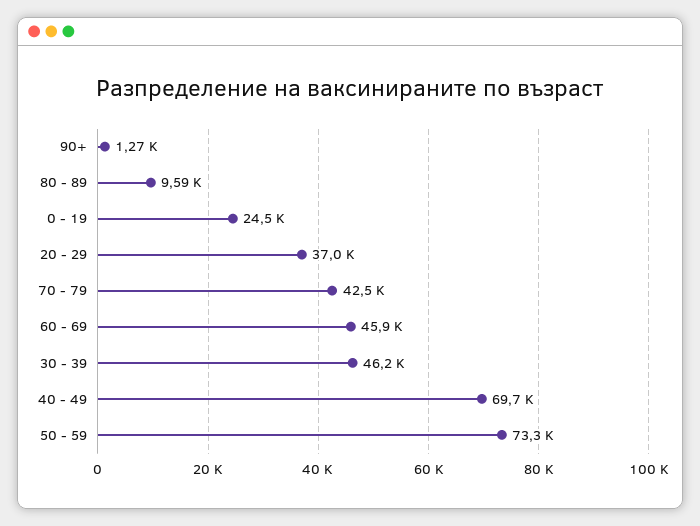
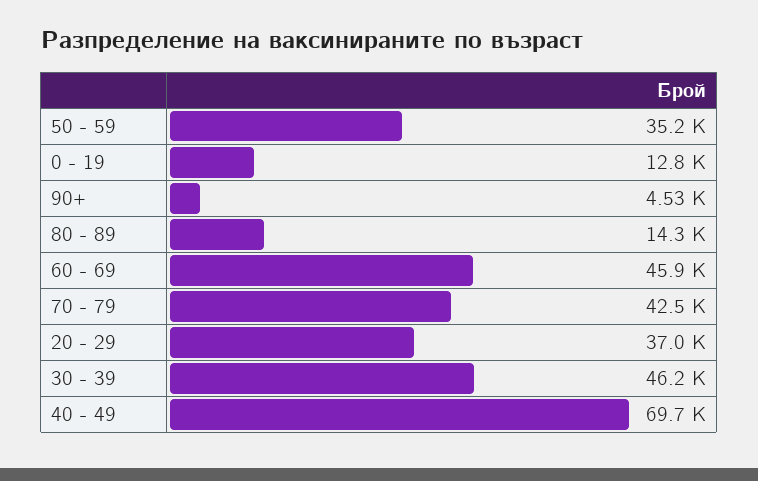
90+: 1270 -> 4530
80 - 89: 9590 -> 14300
0 - 19: 24500 -> 12800
50 - 59: 73300 -> 35200

